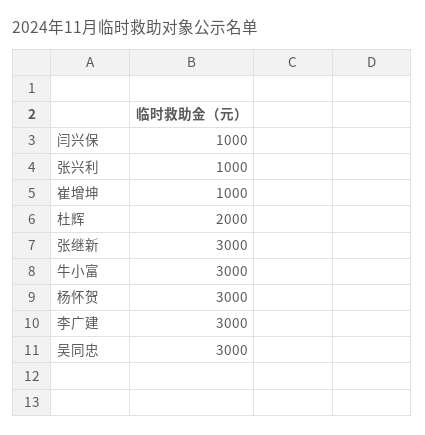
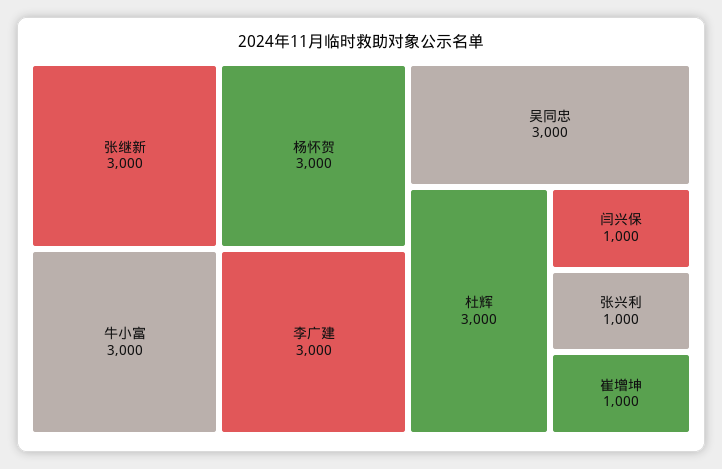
杜辉: 2000 -> 3000

